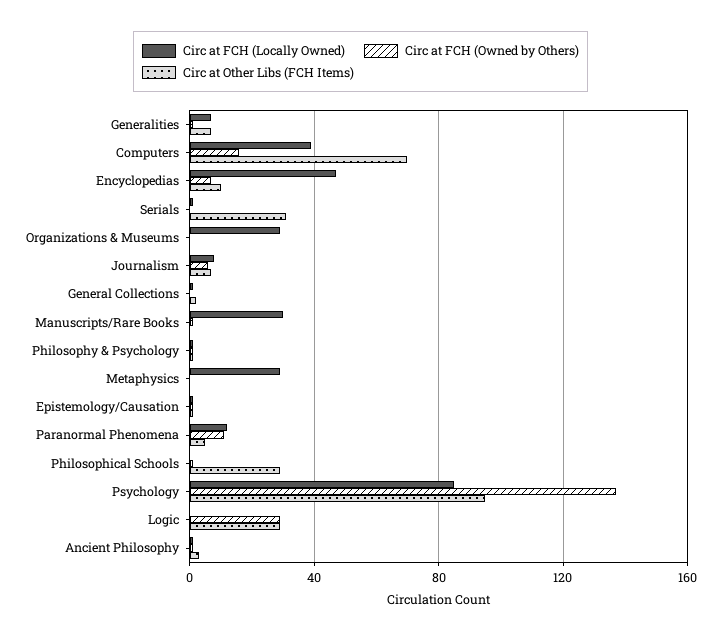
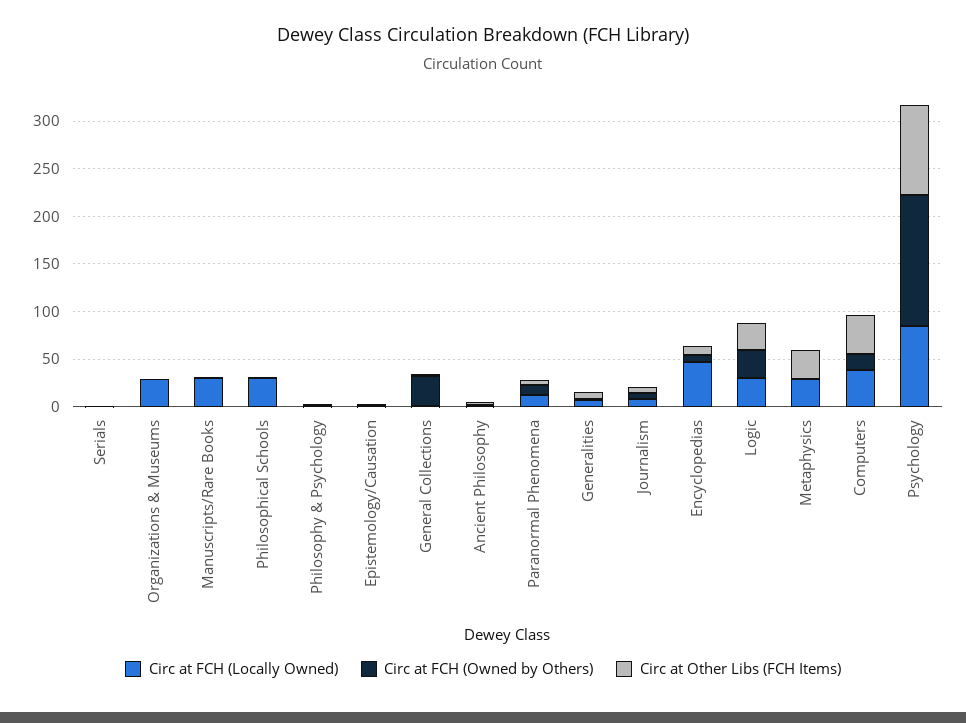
Circ at Other Libs (FCH Items), Computers: 70 -> 40
Circ at Other Libs (FCH Items), Serials: 30 -> 0
Circ at FCH (Owned by Others), General Collections: 0 -> 30
Circ at Other Libs (FCH Items), Metaphysics: 0 -> 30
Circ at FCH (Locally Owned), Philosophical Schools: 0 -> 30
Circ at Other Libs (FCH Items), Philosophical Schools: 30 -> 0
Circ at FCH (Locally Owned), Logic: 0 -> 30

